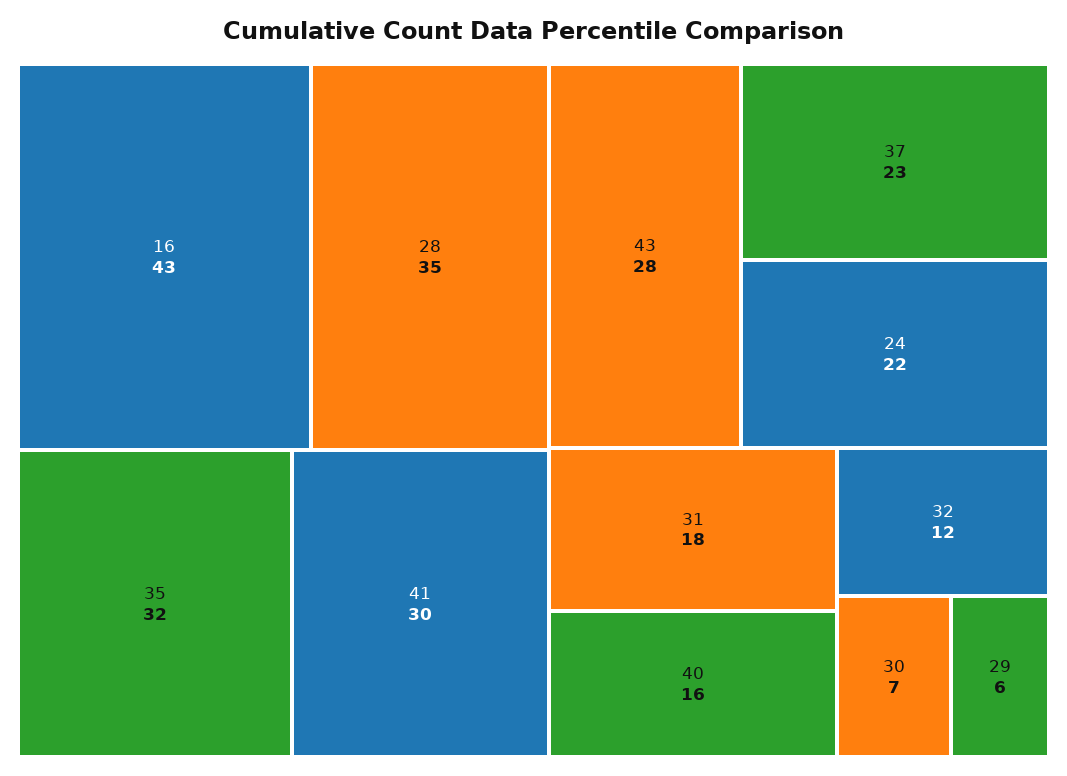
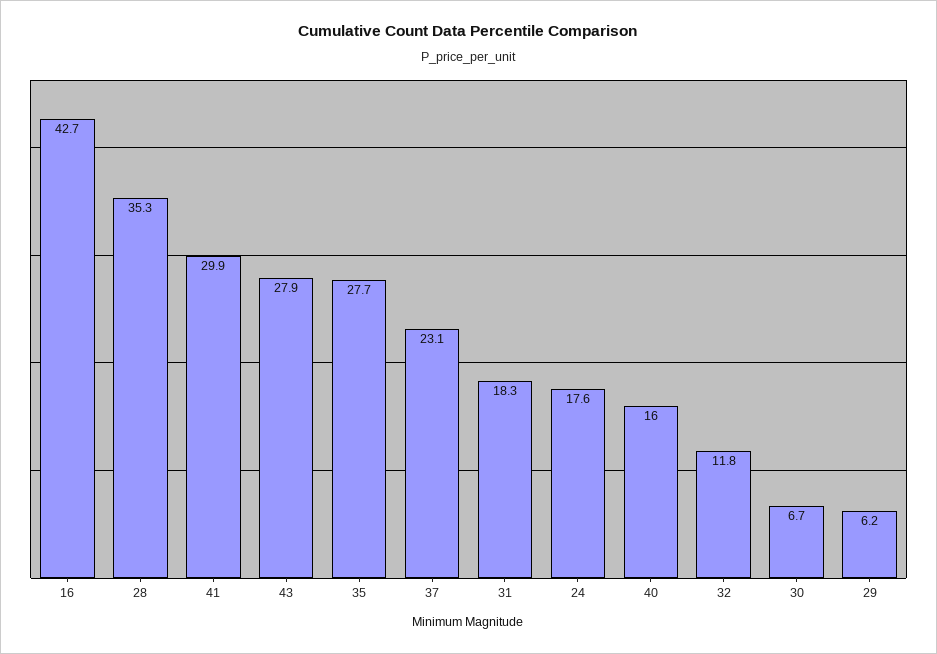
35: 32 -> 27.7
24: 22 -> 17.6

